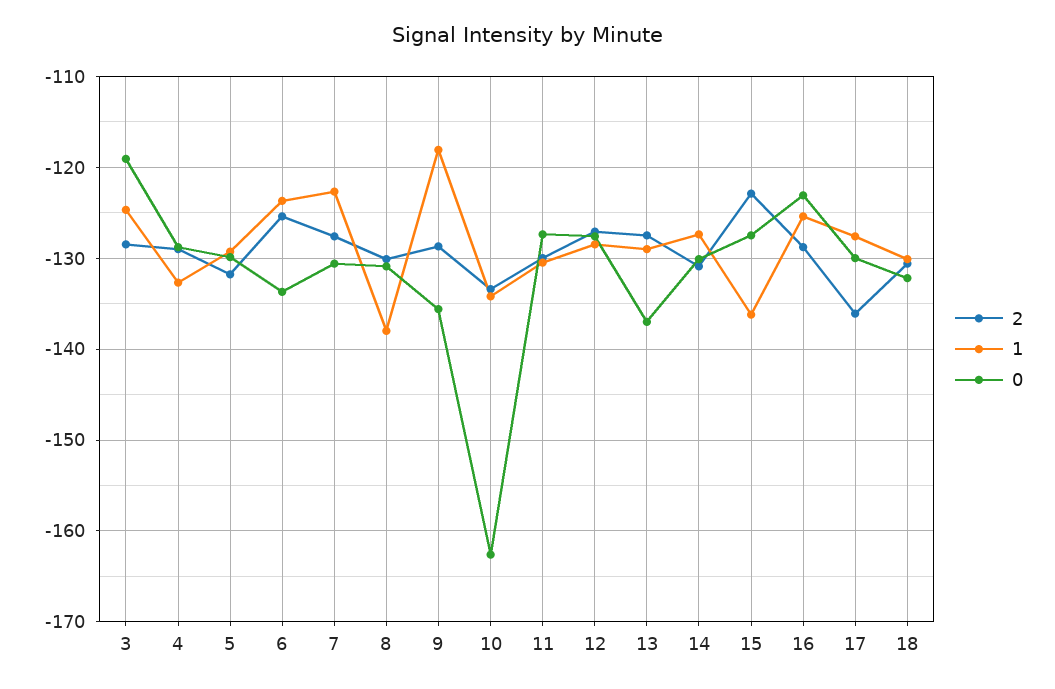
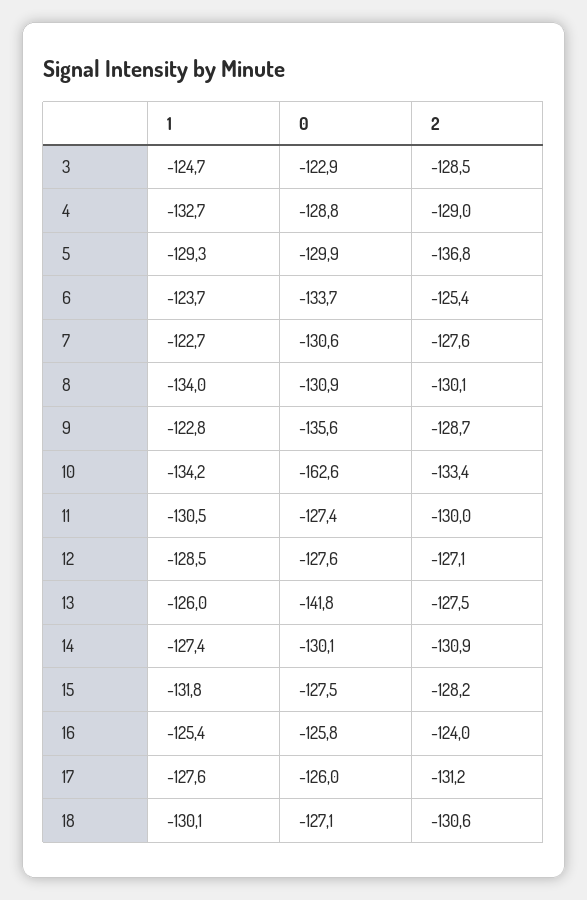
0, 3: -119 -> -122.9
2, 5: -132 -> -136.8
1, 8: -138 -> -134
1, 9: -118 -> -122.8
1, 13: -129 -> -126
0, 13: -137 -> -141.8
2, 15: -123 -> -128.2
1, 15: -136 -> -131.8
2, 16: -129 -> -124
0, 16: -123 -> -125.8
2, 17: -136 -> -131.2
0, 17: -130 -> -126
0, 18: -132 -> -127.1

